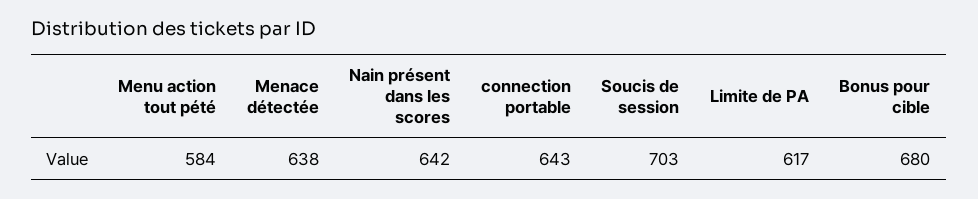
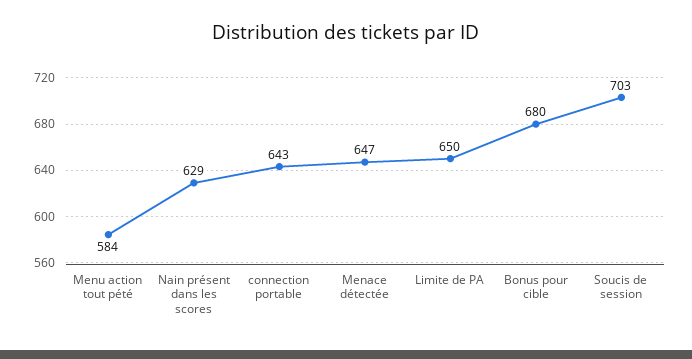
Menace détectée: 638 -> 647
Nain présent dans les scores: 642 -> 629
Limite de PA: 617 -> 650

